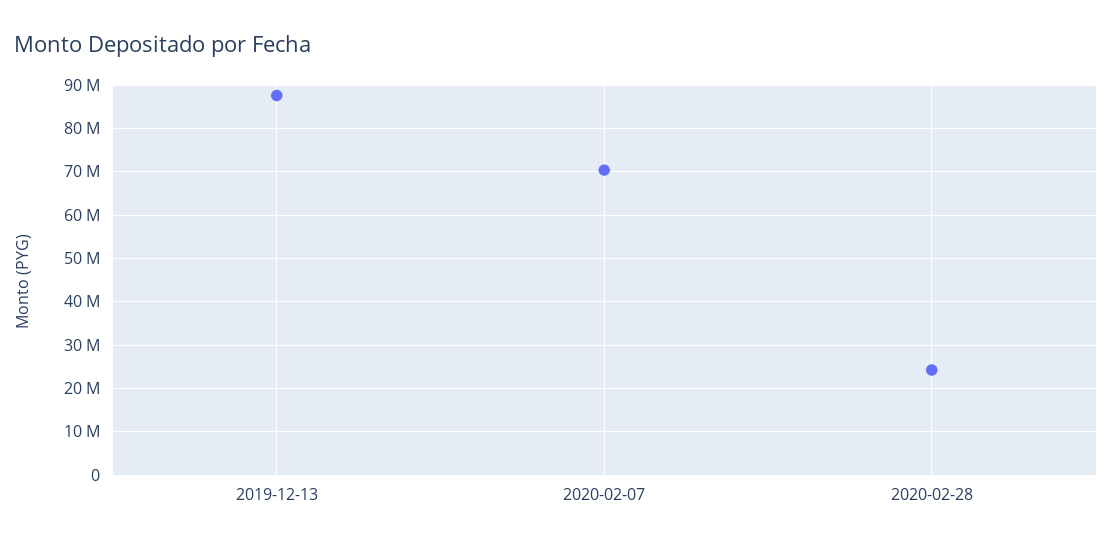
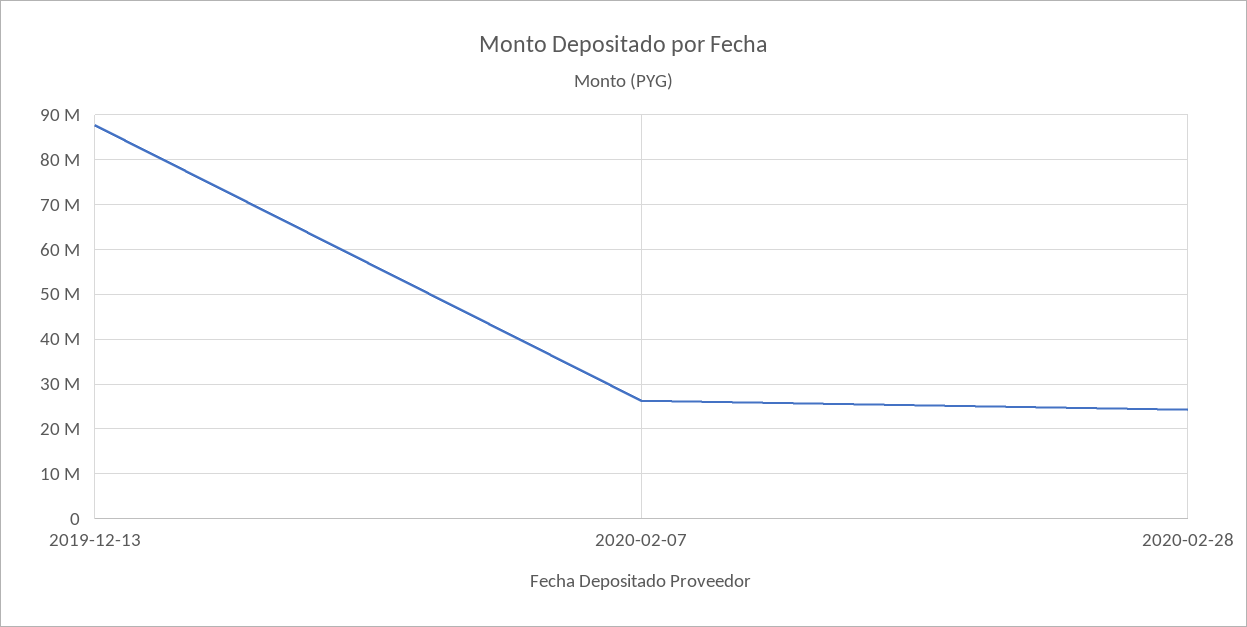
2020-02-07: 70000000 -> 26000000

